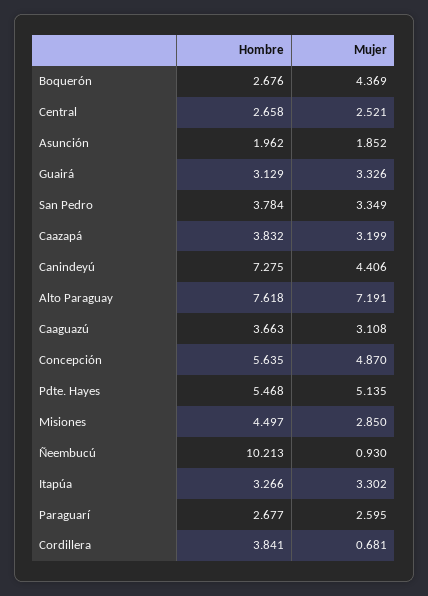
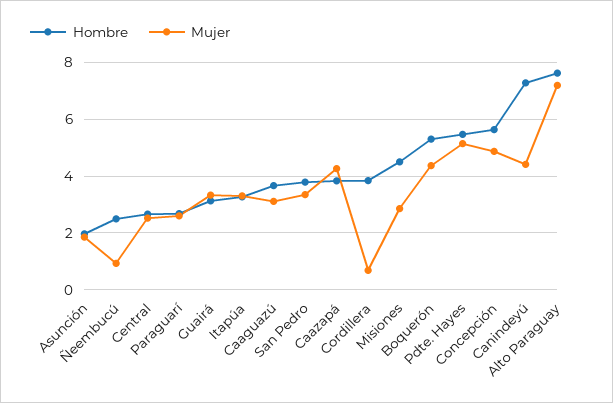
Hombre, Boquerón: 2.676 -> 5.25
Mujer, Caazapá: 3.199 -> 4.25
Hombre, Ñeembucú: 10.213 -> 2.5

